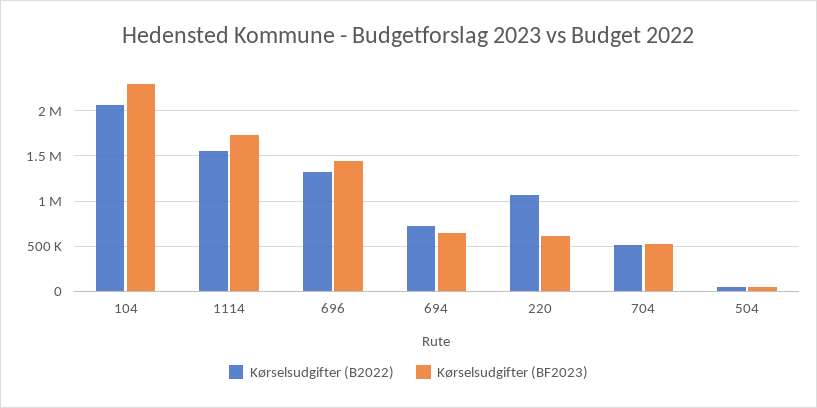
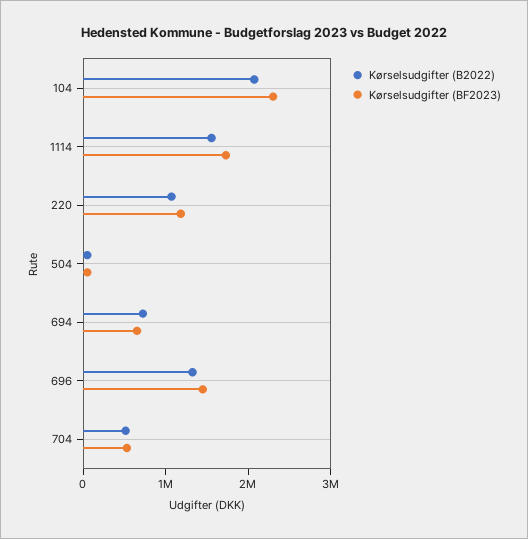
Kørselsudgifter (BF2023), 220: 600000 -> 1200000

